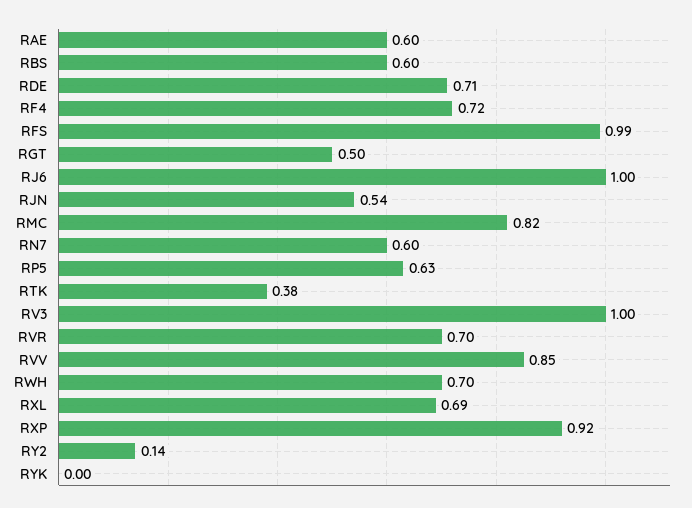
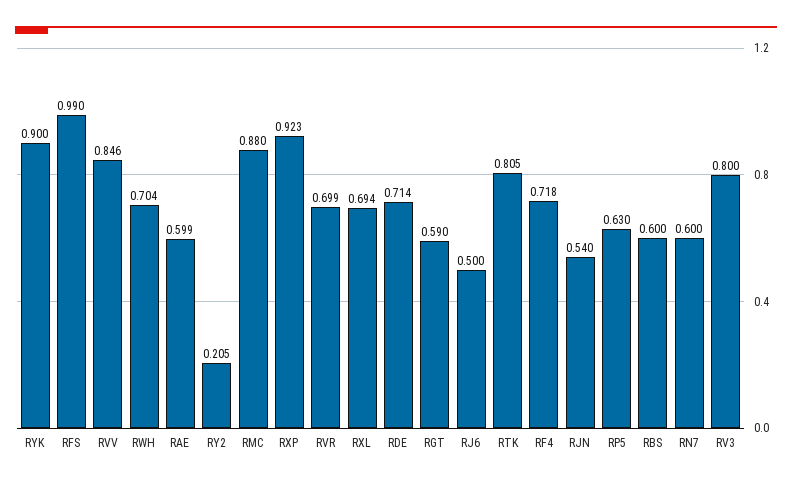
RGT: 0.5 -> 0.59
RJ6: 1 -> 0.5
RMC: 0.82 -> 0.88
RTK: 0.38 -> 0.805
RV3: 1 -> 0.8
RY2: 0.14 -> 0.205
RYK: 0 -> 0.9

